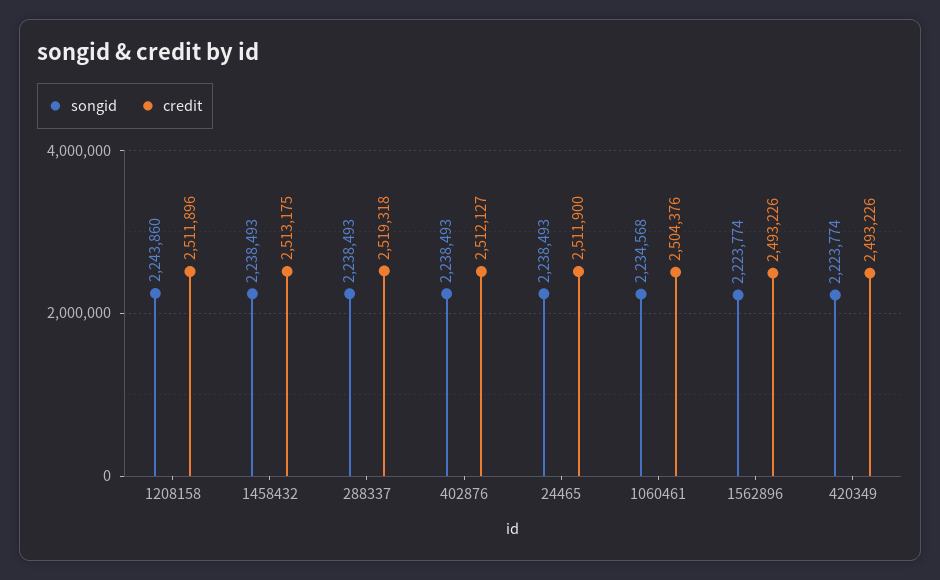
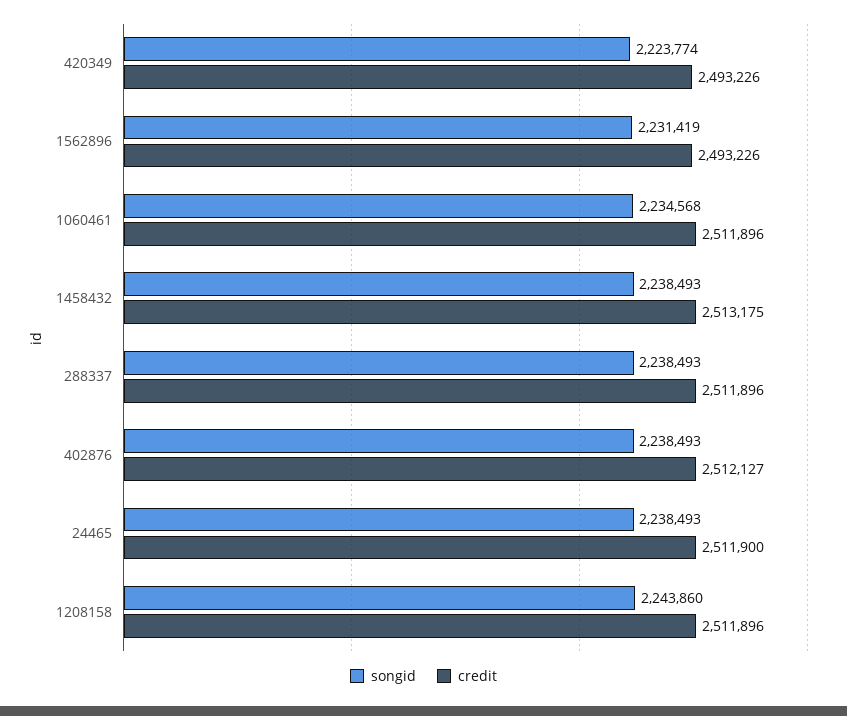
credit, 288337: 2519318 -> 2511896
credit, 1060461: 2504376 -> 2511896
songid, 1562896: 2223774 -> 2231419

